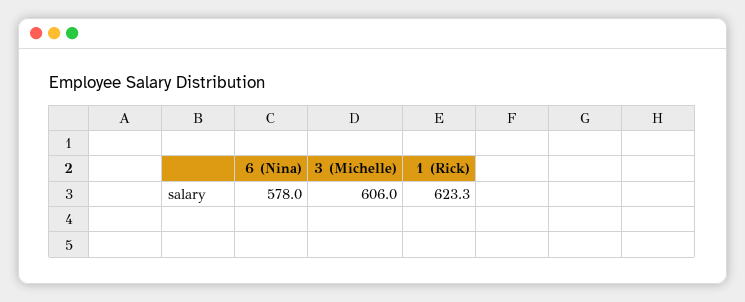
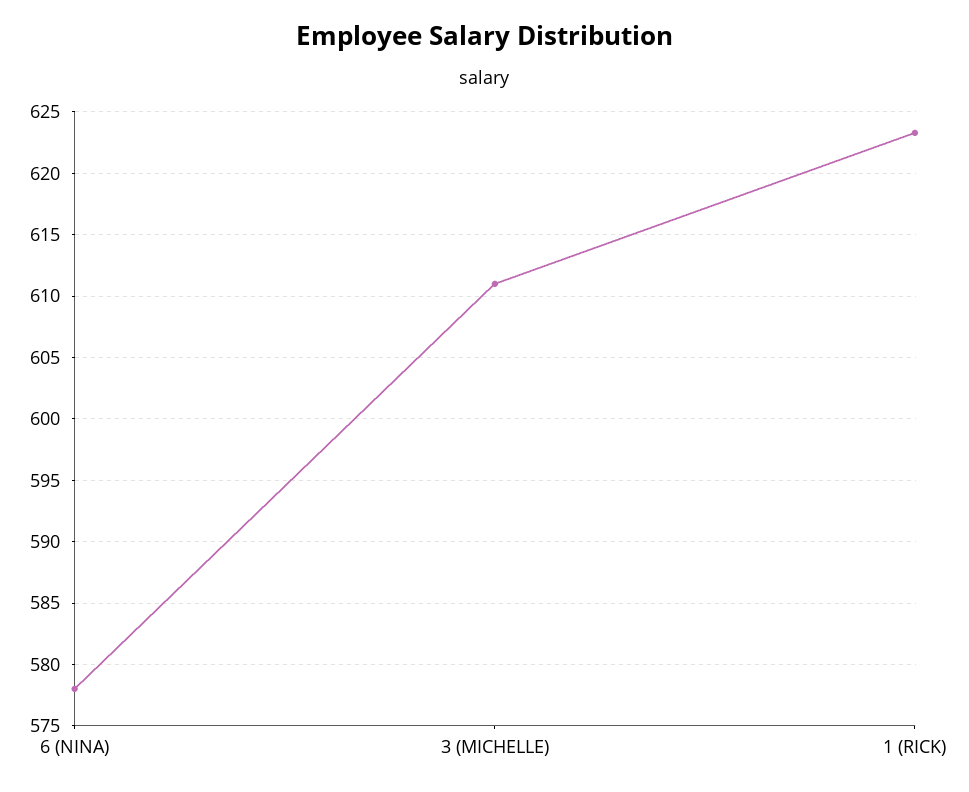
3 (Michelle): 606 -> 611

